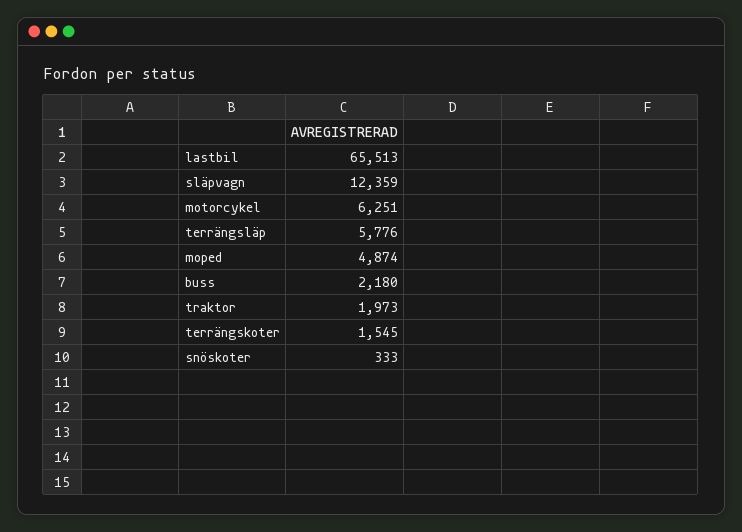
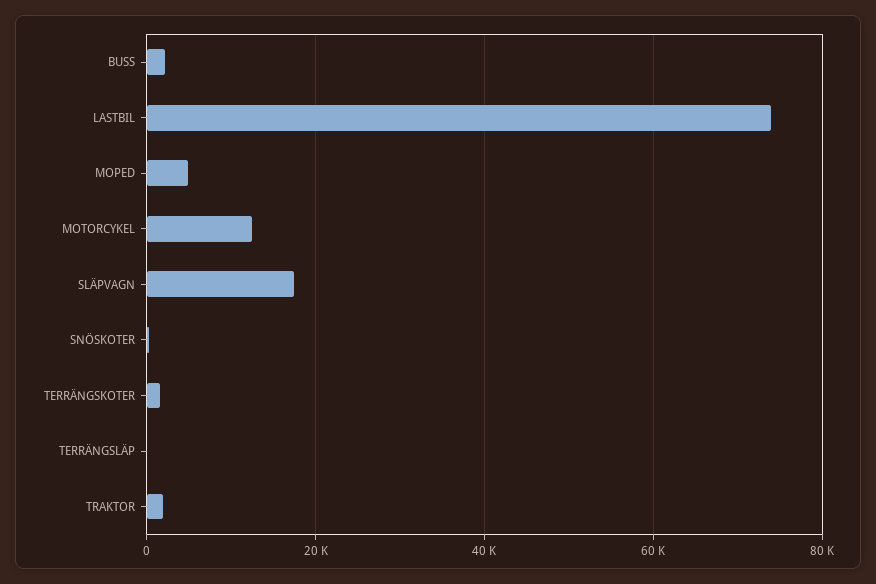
lastbil: 65513 -> 74000
släpvagn: 12359 -> 18000
motorcykel: 6251 -> 12000
terrängsläp: 5776 -> 0

